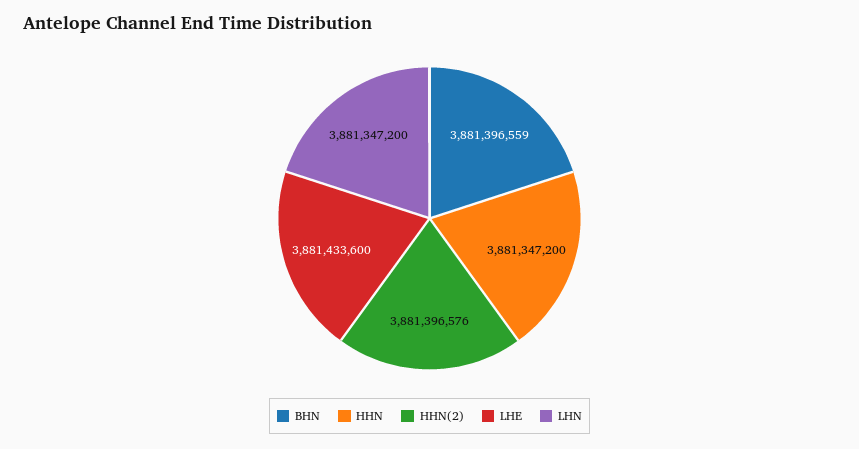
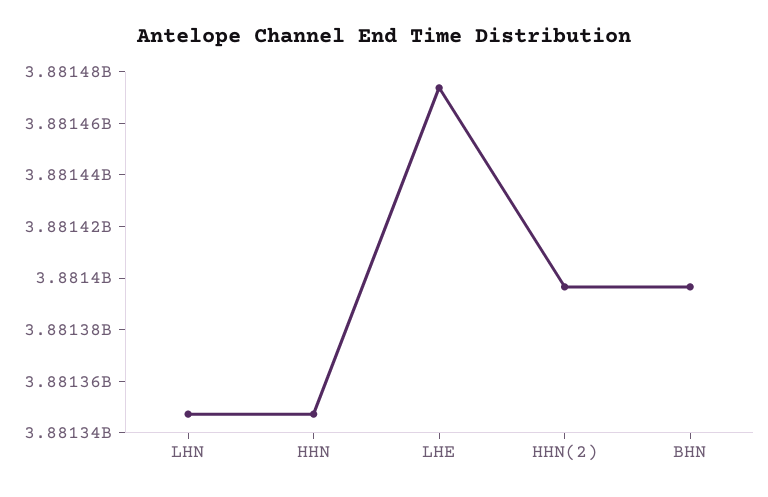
LHE: 3881433600 -> 3881475000

